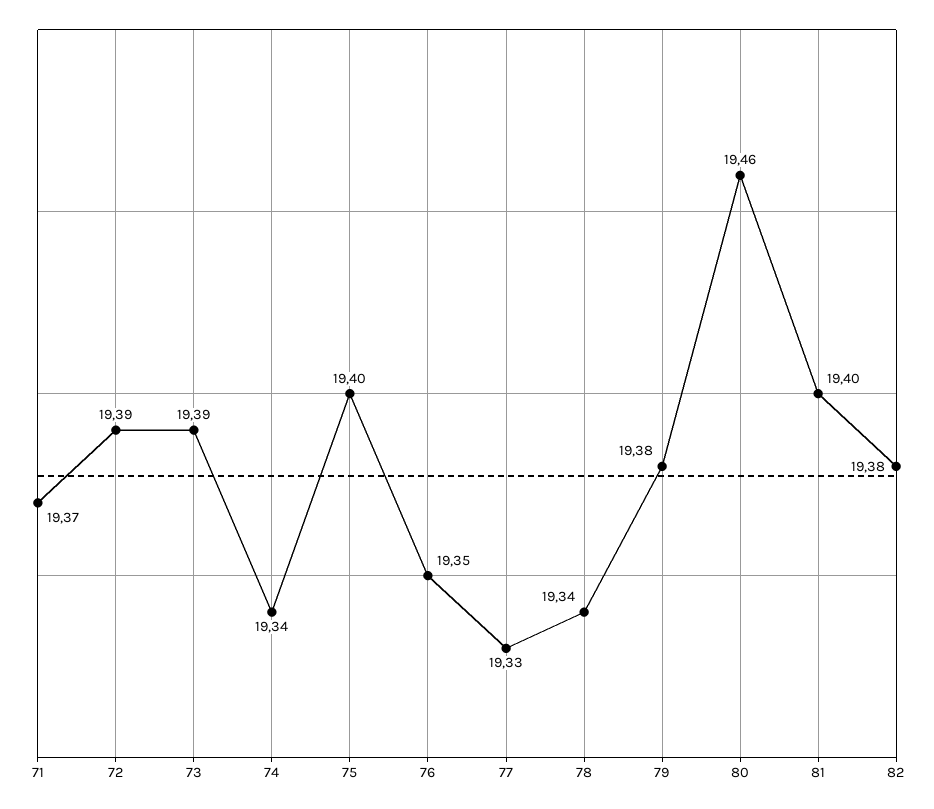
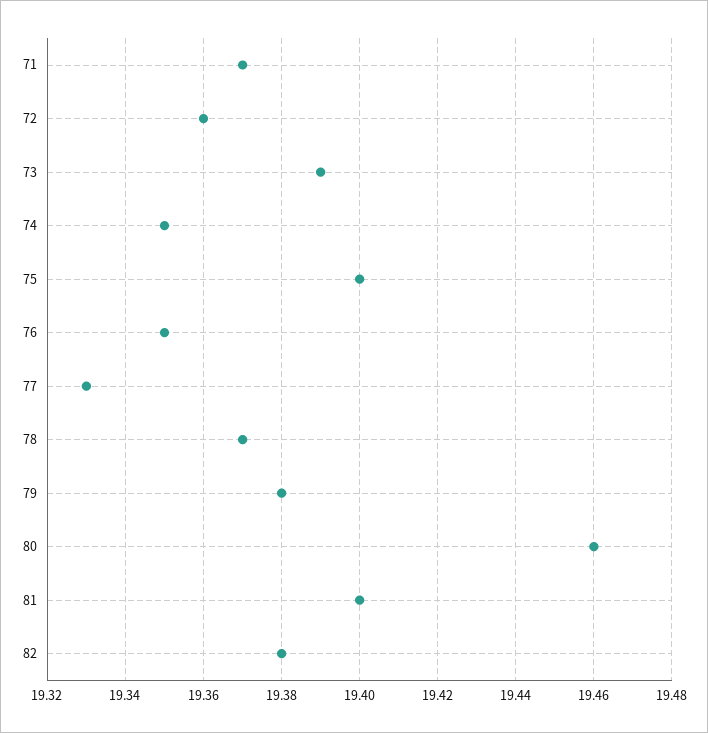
72: 19.39 -> 19.36
74: 19.34 -> 19.35
78: 19.34 -> 19.37

